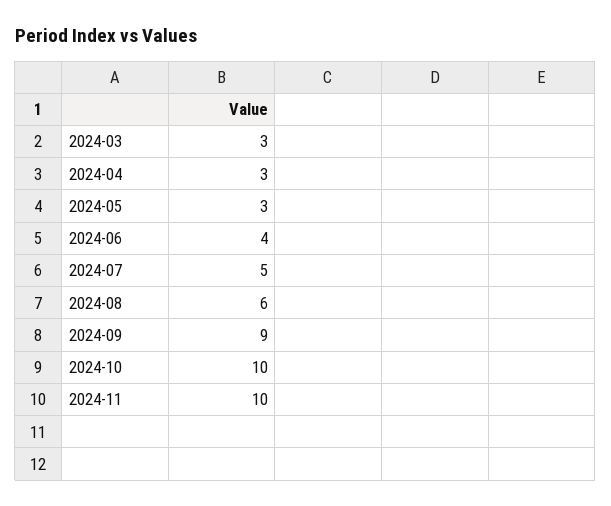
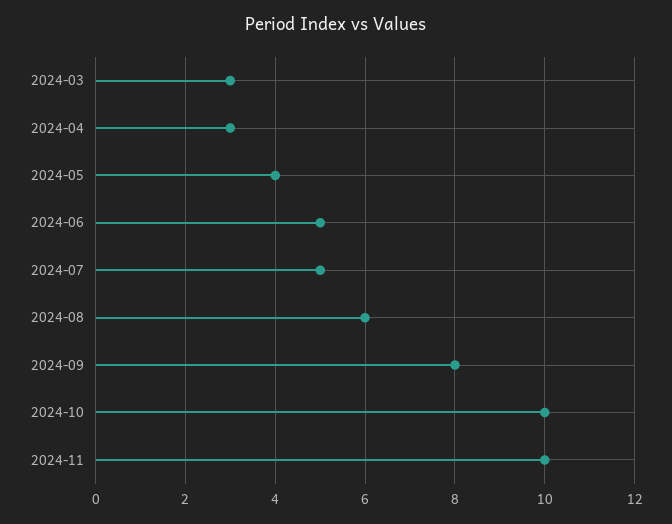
2024-05: 3 -> 4
2024-06: 4 -> 5
2024-09: 9 -> 8

